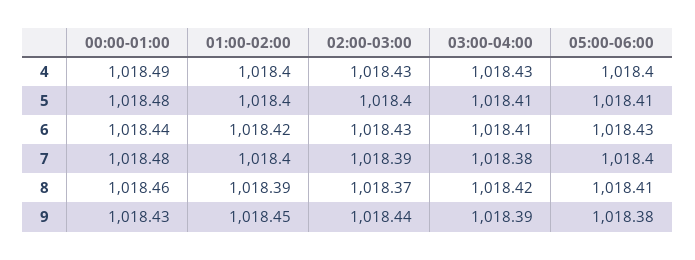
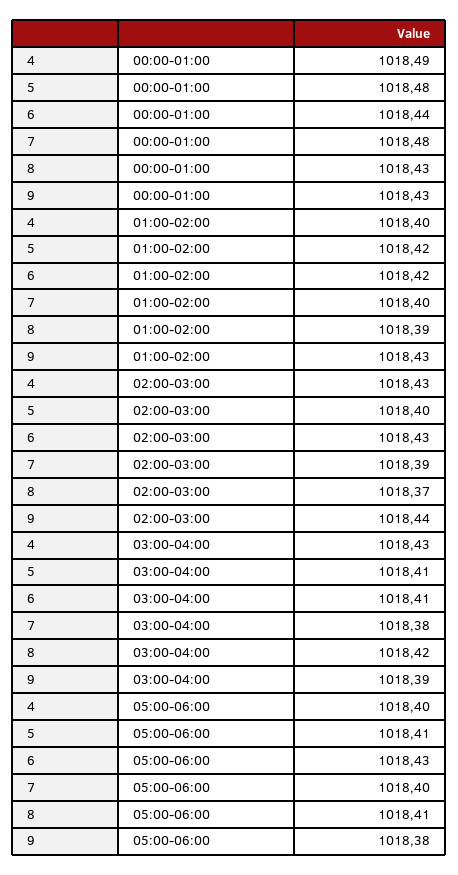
01:00-02:00, 5: 1018.4 -> 1018.42
00:00-01:00, 8: 1018.46 -> 1018.43
01:00-02:00, 9: 1018.45 -> 1018.43

